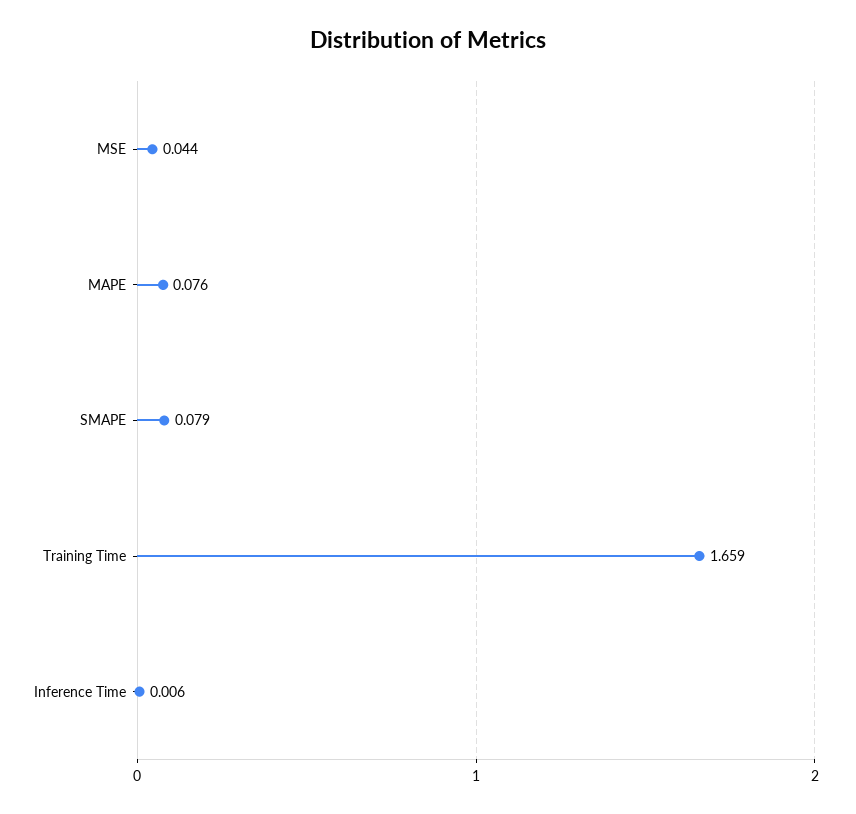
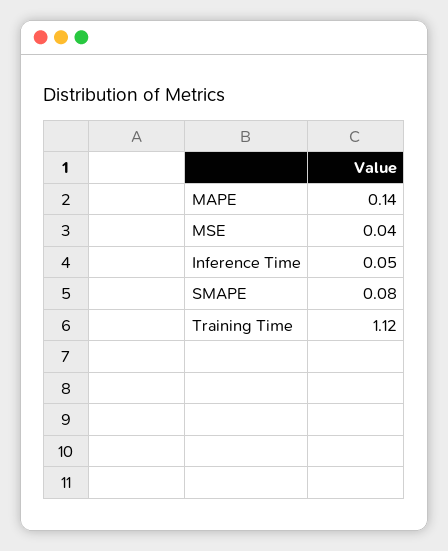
MAPE: 0.076 -> 0.14
Training Time: 1.659 -> 1.12
Inference Time: 0.006 -> 0.05

